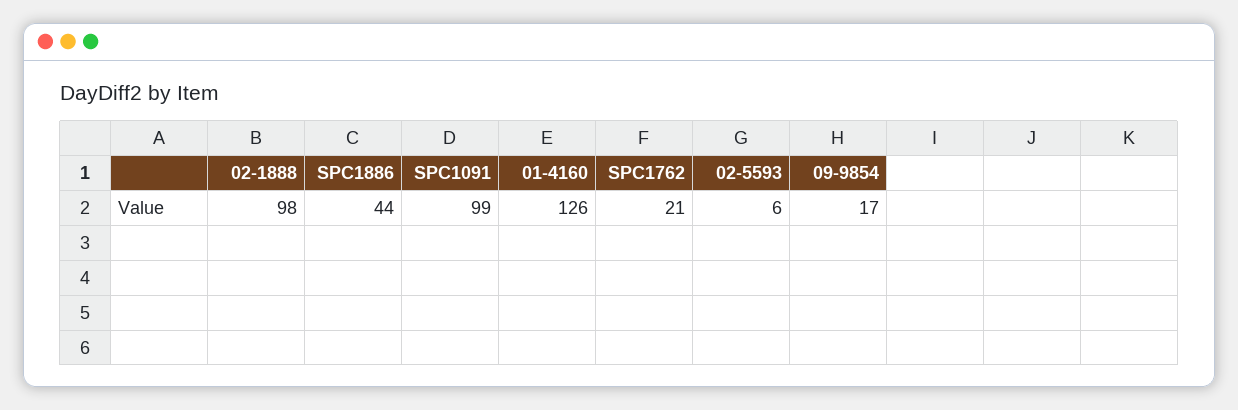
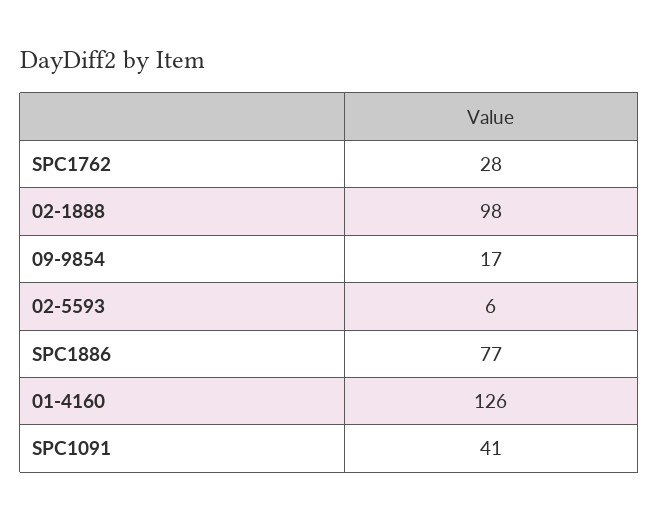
SPC1886: 44 -> 77
SPC1091: 99 -> 41
SPC1762: 21 -> 28

